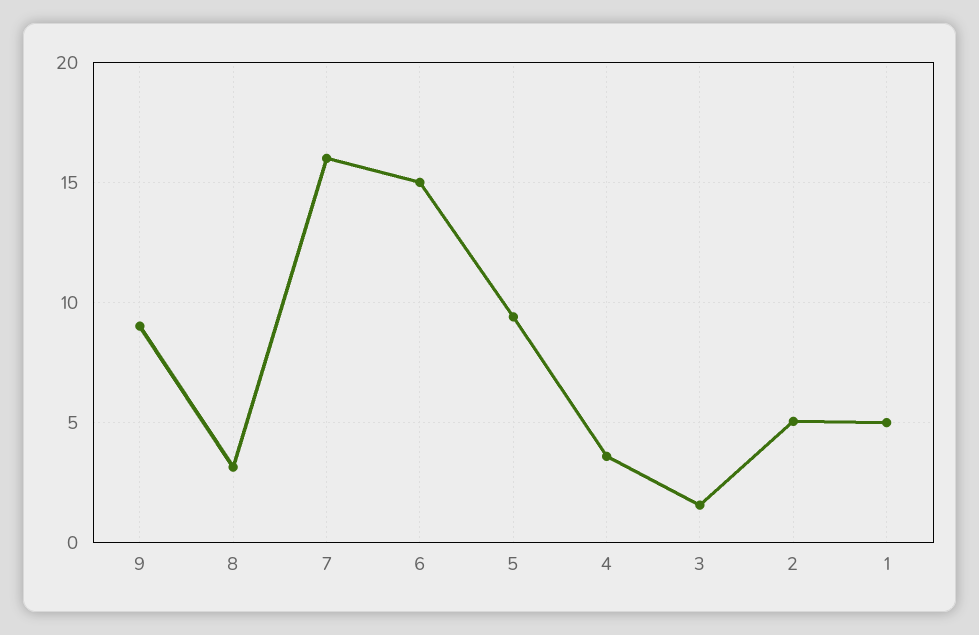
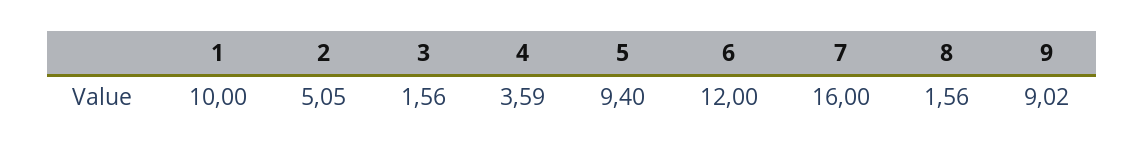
8: 3 -> 1.56
6: 15 -> 12
1: 5 -> 10

